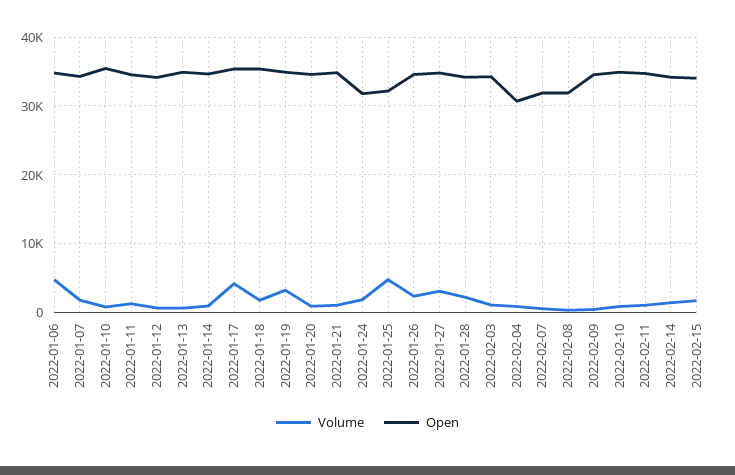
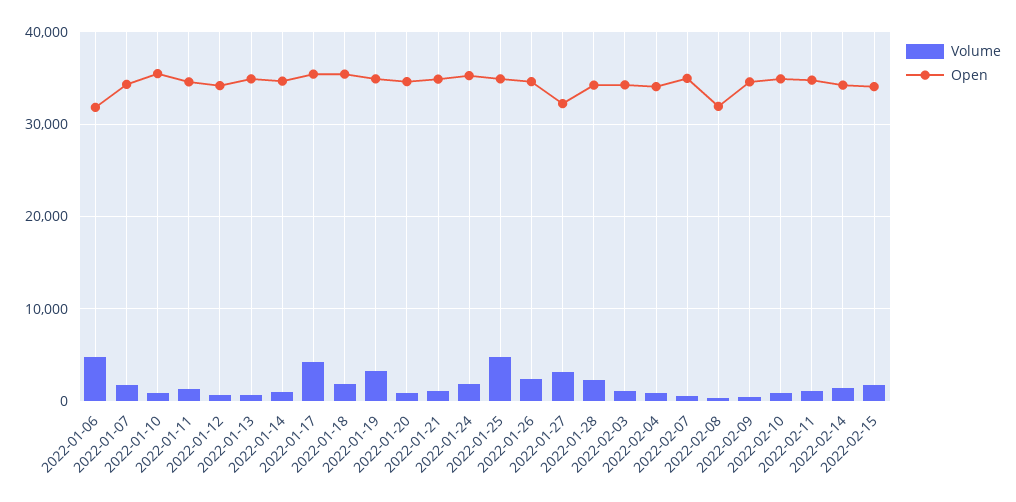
Open, 2022-01-06: 35000 -> 32000
Open, 2022-01-24: 32000 -> 35000
Open, 2022-01-25: 32000 -> 35000
Open, 2022-01-27: 35000 -> 32000
Open, 2022-02-04: 31000 -> 34000
Open, 2022-02-07: 32000 -> 35000

